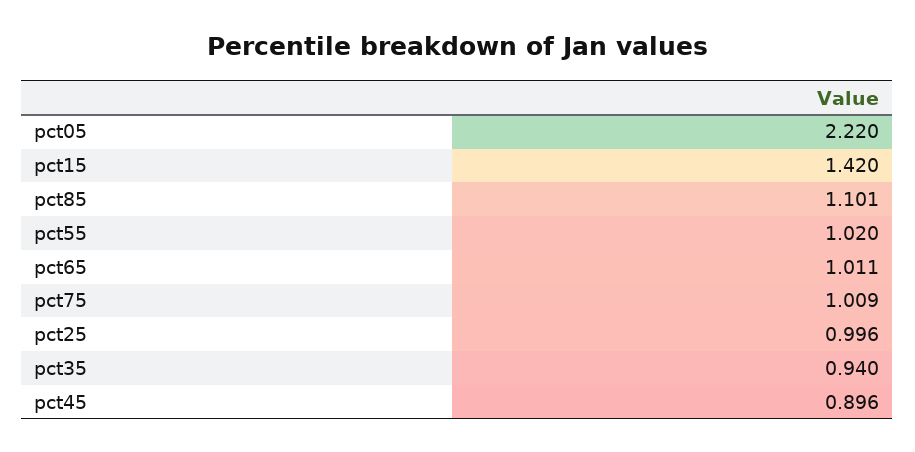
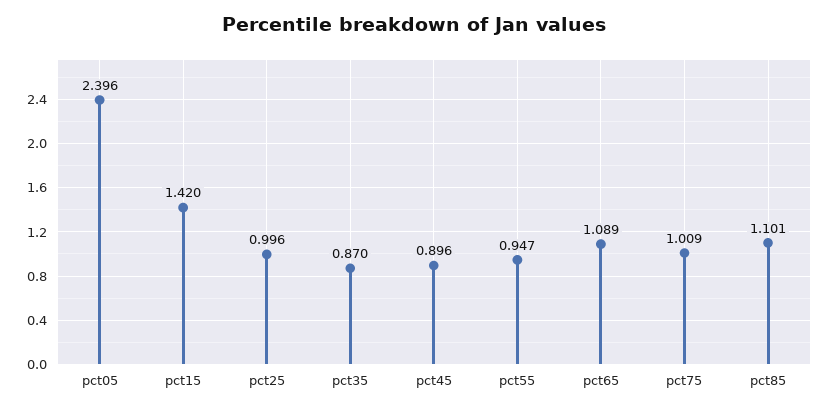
pct05: 2.22 -> 2.396
pct55: 1.02 -> 0.947
pct65: 1.011 -> 1.089
pct35: 0.94 -> 0.87

